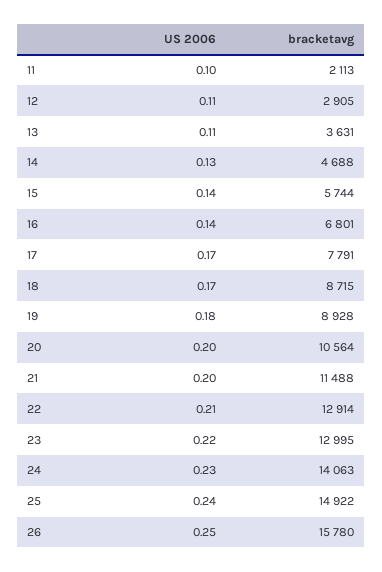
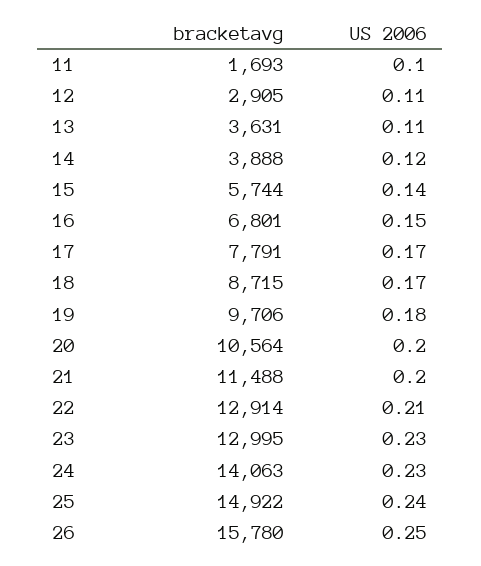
bracketavg, 11: 2113 -> 1693
US 2006, 14: 0.13 -> 0.12
bracketavg, 14: 4688 -> 3888
US 2006, 16: 0.14 -> 0.15
bracketavg, 19: 8928 -> 9706
US 2006, 23: 0.22 -> 0.23

